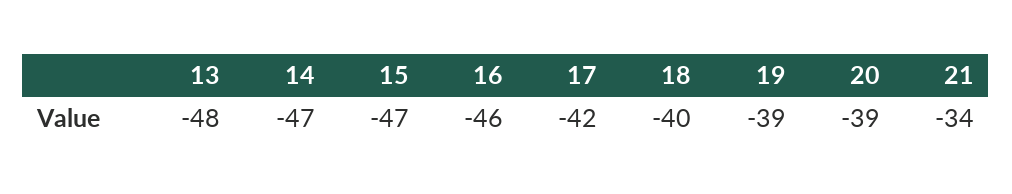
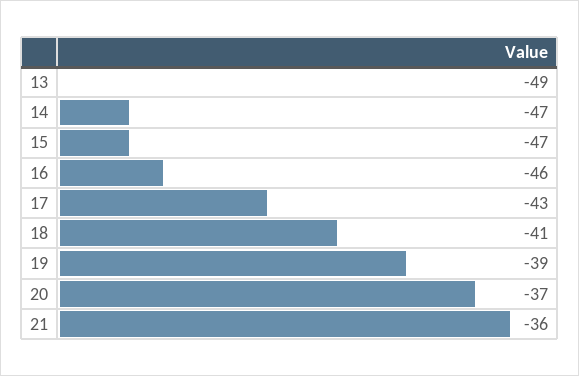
13: -48 -> -49
17: -42 -> -43
18: -40 -> -41
20: -39 -> -37
21: -34 -> -36

